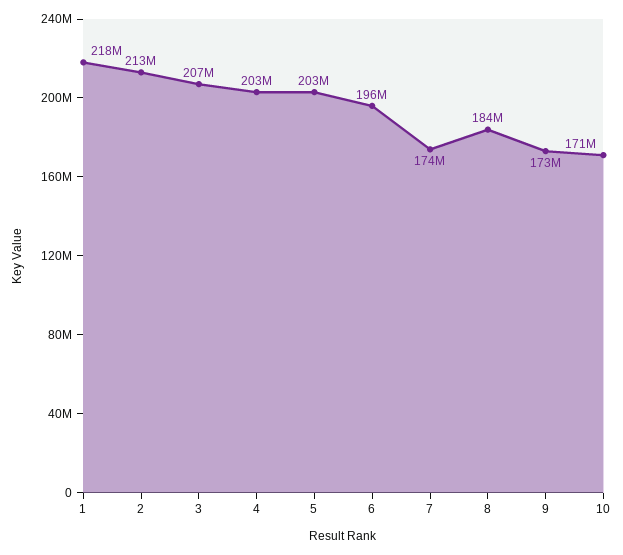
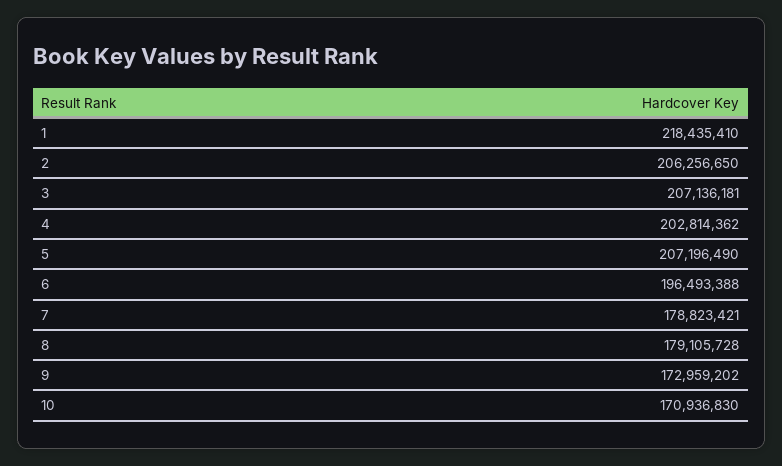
2: 213000000 -> 206256650
5: 203000000 -> 207196490
7: 174000000 -> 178823421
8: 184000000 -> 179105728

